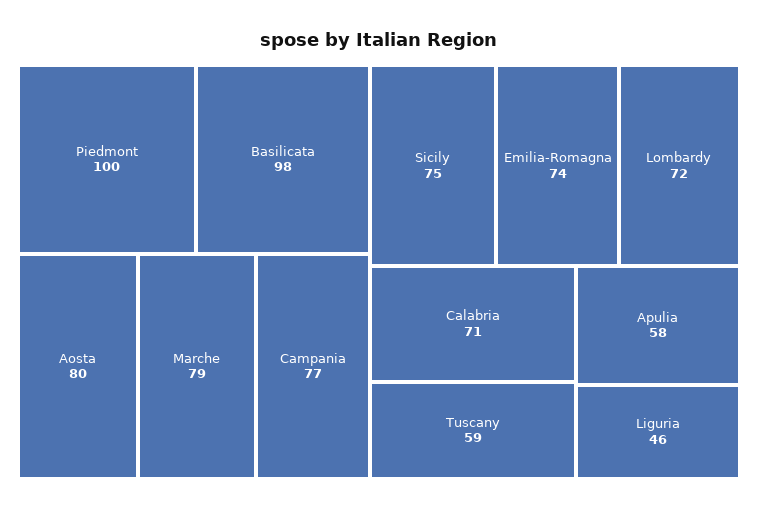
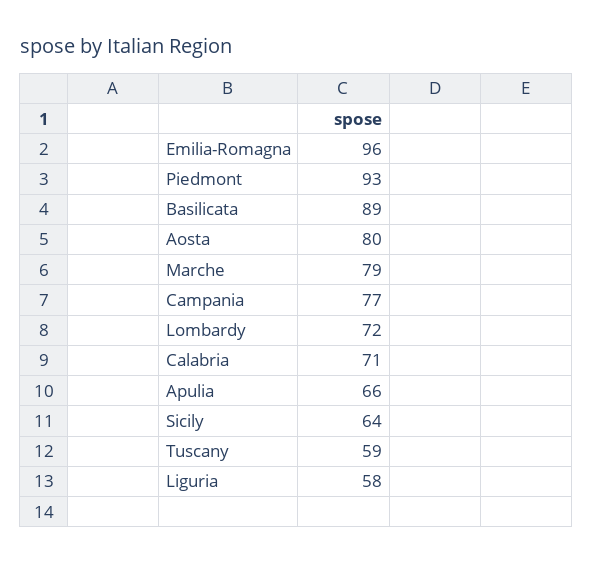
Piedmont: 100 -> 93
Basilicata: 98 -> 89
Sicily: 75 -> 64
Emilia-Romagna: 74 -> 96
Apulia: 58 -> 66
Liguria: 46 -> 58

